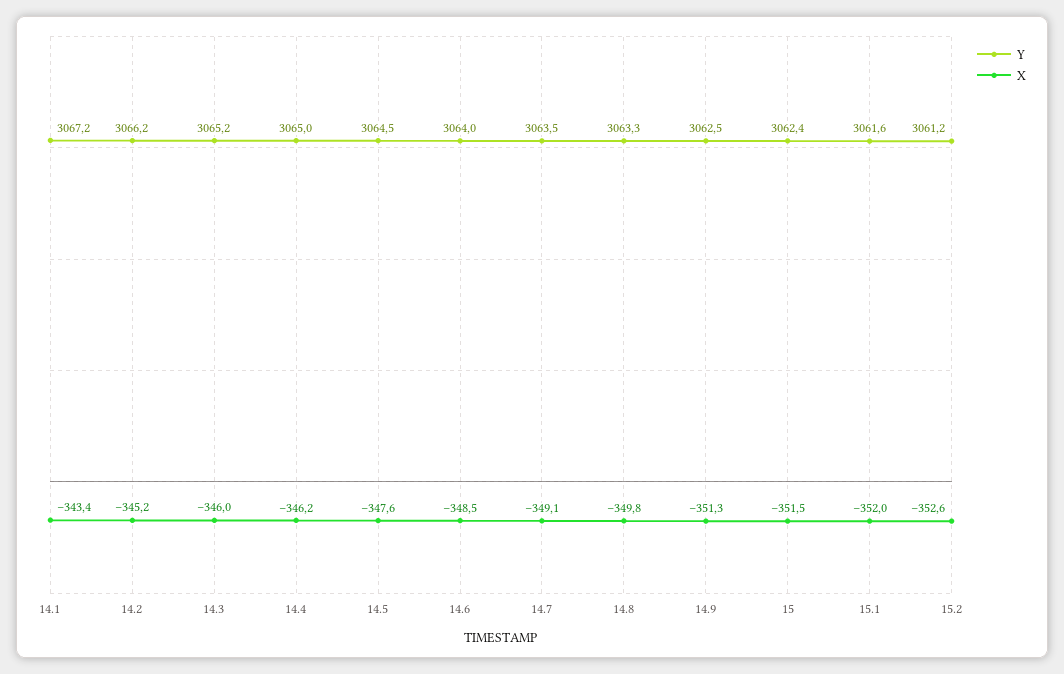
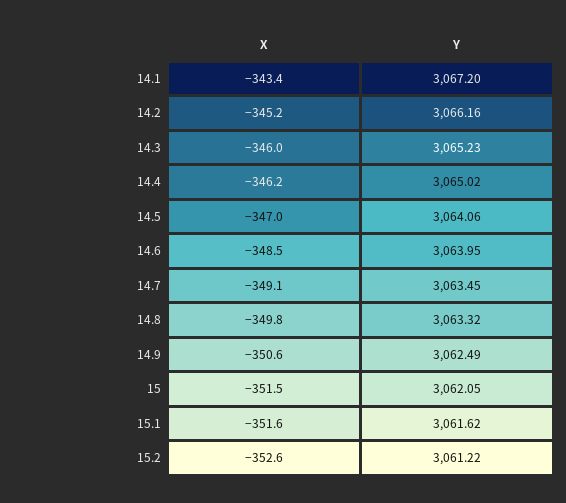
Y, 14.5: 3064.5 -> 3064.06
X, 14.5: -347.6 -> -347
X, 14.9: -351.3 -> -350.6
Y, 15: 3062.4 -> 3062.05
X, 15.1: -352 -> -351.6

